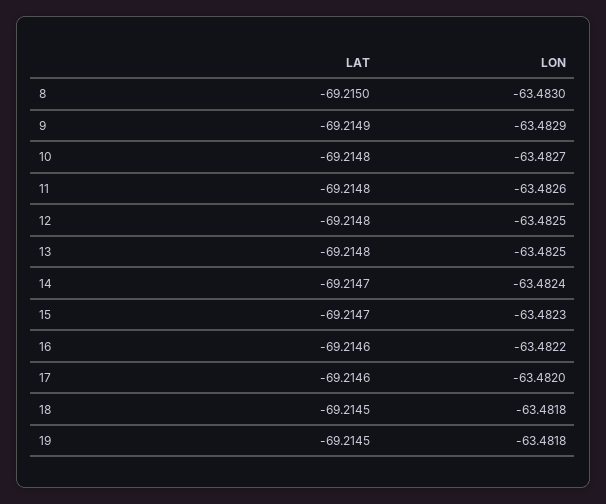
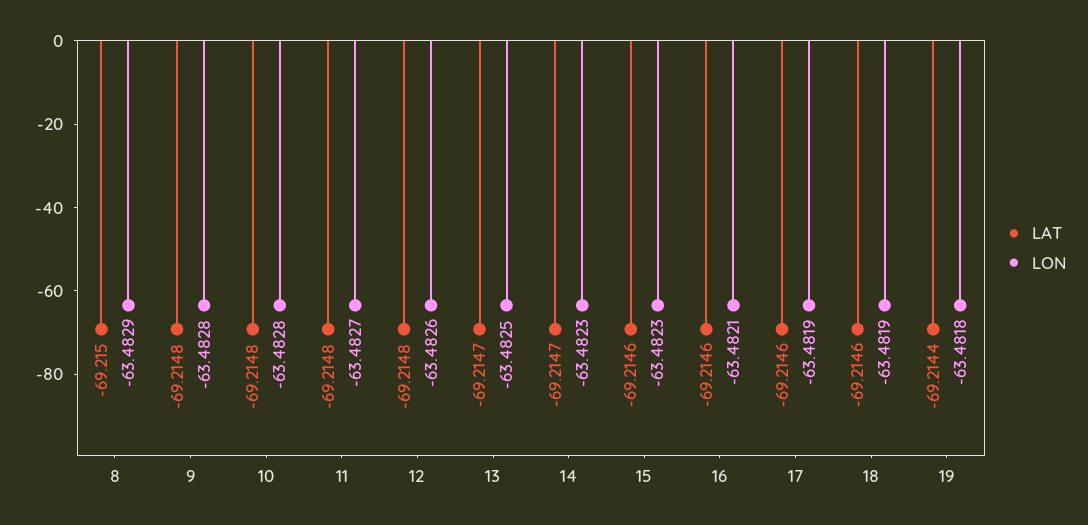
LON, 8: -63.483 -> -63.4829
LAT, 9: -69.2149 -> -69.2148
LON, 9: -63.4829 -> -63.4828
LON, 10: -63.4827 -> -63.4828
LON, 11: -63.4826 -> -63.4827
LON, 12: -63.4825 -> -63.4826
LAT, 13: -69.2148 -> -69.2147
LON, 14: -63.4824 -> -63.4823
LAT, 15: -69.2147 -> -69.2146
LON, 16: -63.4822 -> -63.4821
LON, 17: -63.482 -> -63.4819
LAT, 18: -69.2145 -> -69.2146
LON, 18: -63.4818 -> -63.4819
LAT, 19: -69.2145 -> -69.2144

